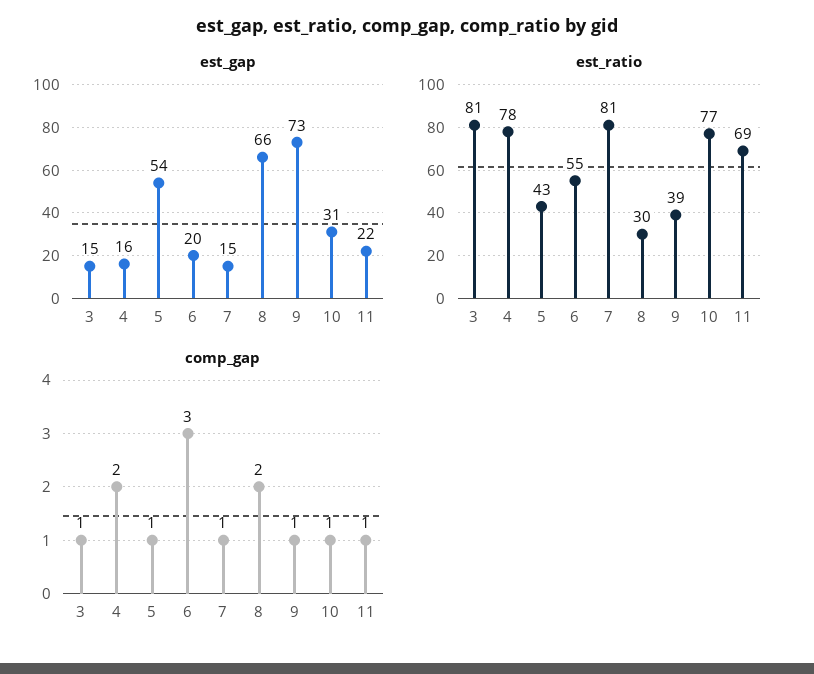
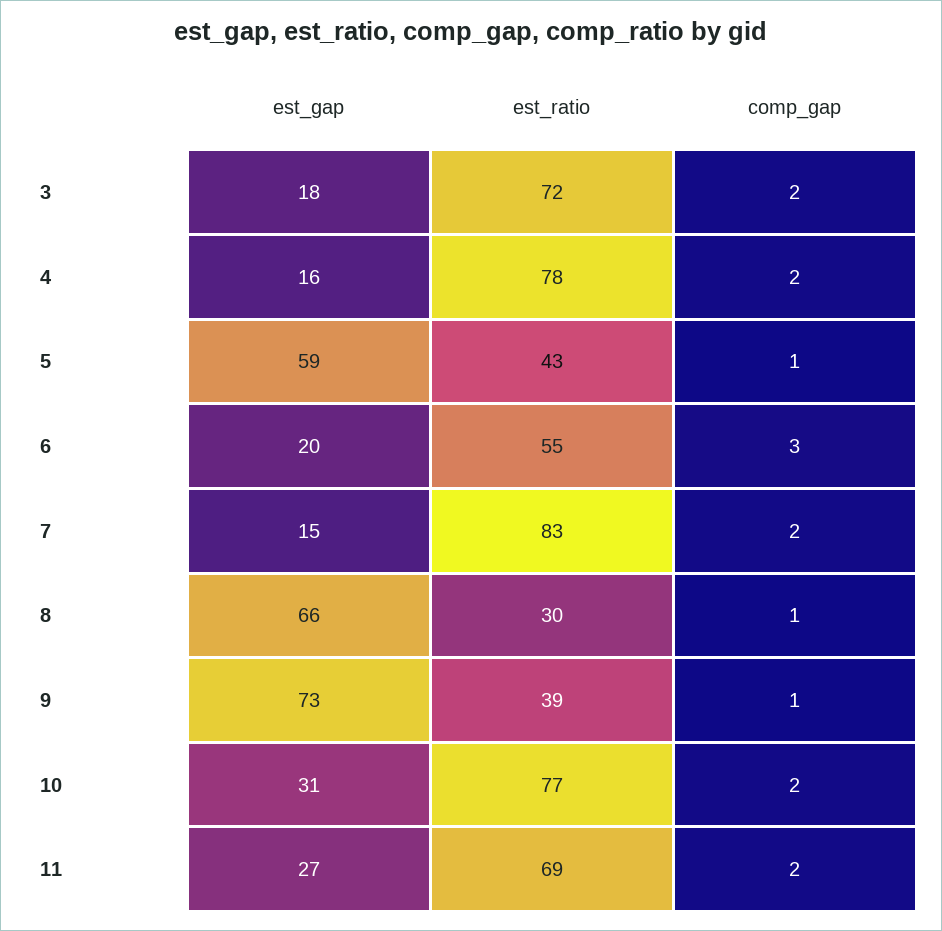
est_gap, 3: 15 -> 18
est_gap, 5: 54 -> 59
est_gap, 11: 22 -> 27
est_ratio, 3: 81 -> 72
est_ratio, 7: 81 -> 83
comp_gap, 3: 1 -> 2
comp_gap, 7: 1 -> 2
comp_gap, 8: 2 -> 1
comp_gap, 10: 1 -> 2
comp_gap, 11: 1 -> 2

